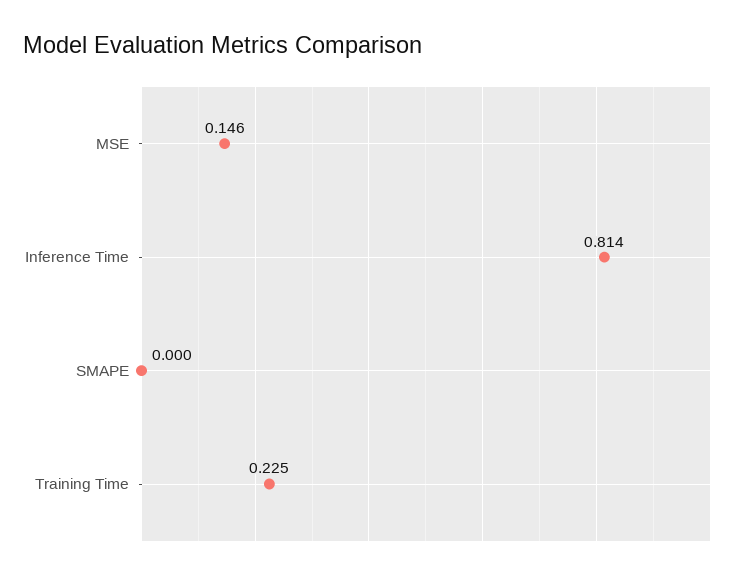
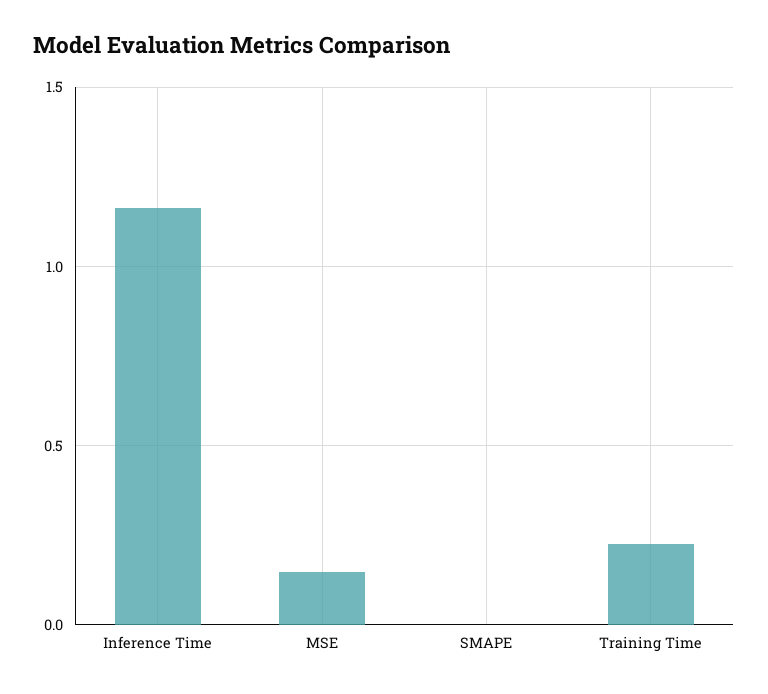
Inference Time: 0.814 -> 1.15

